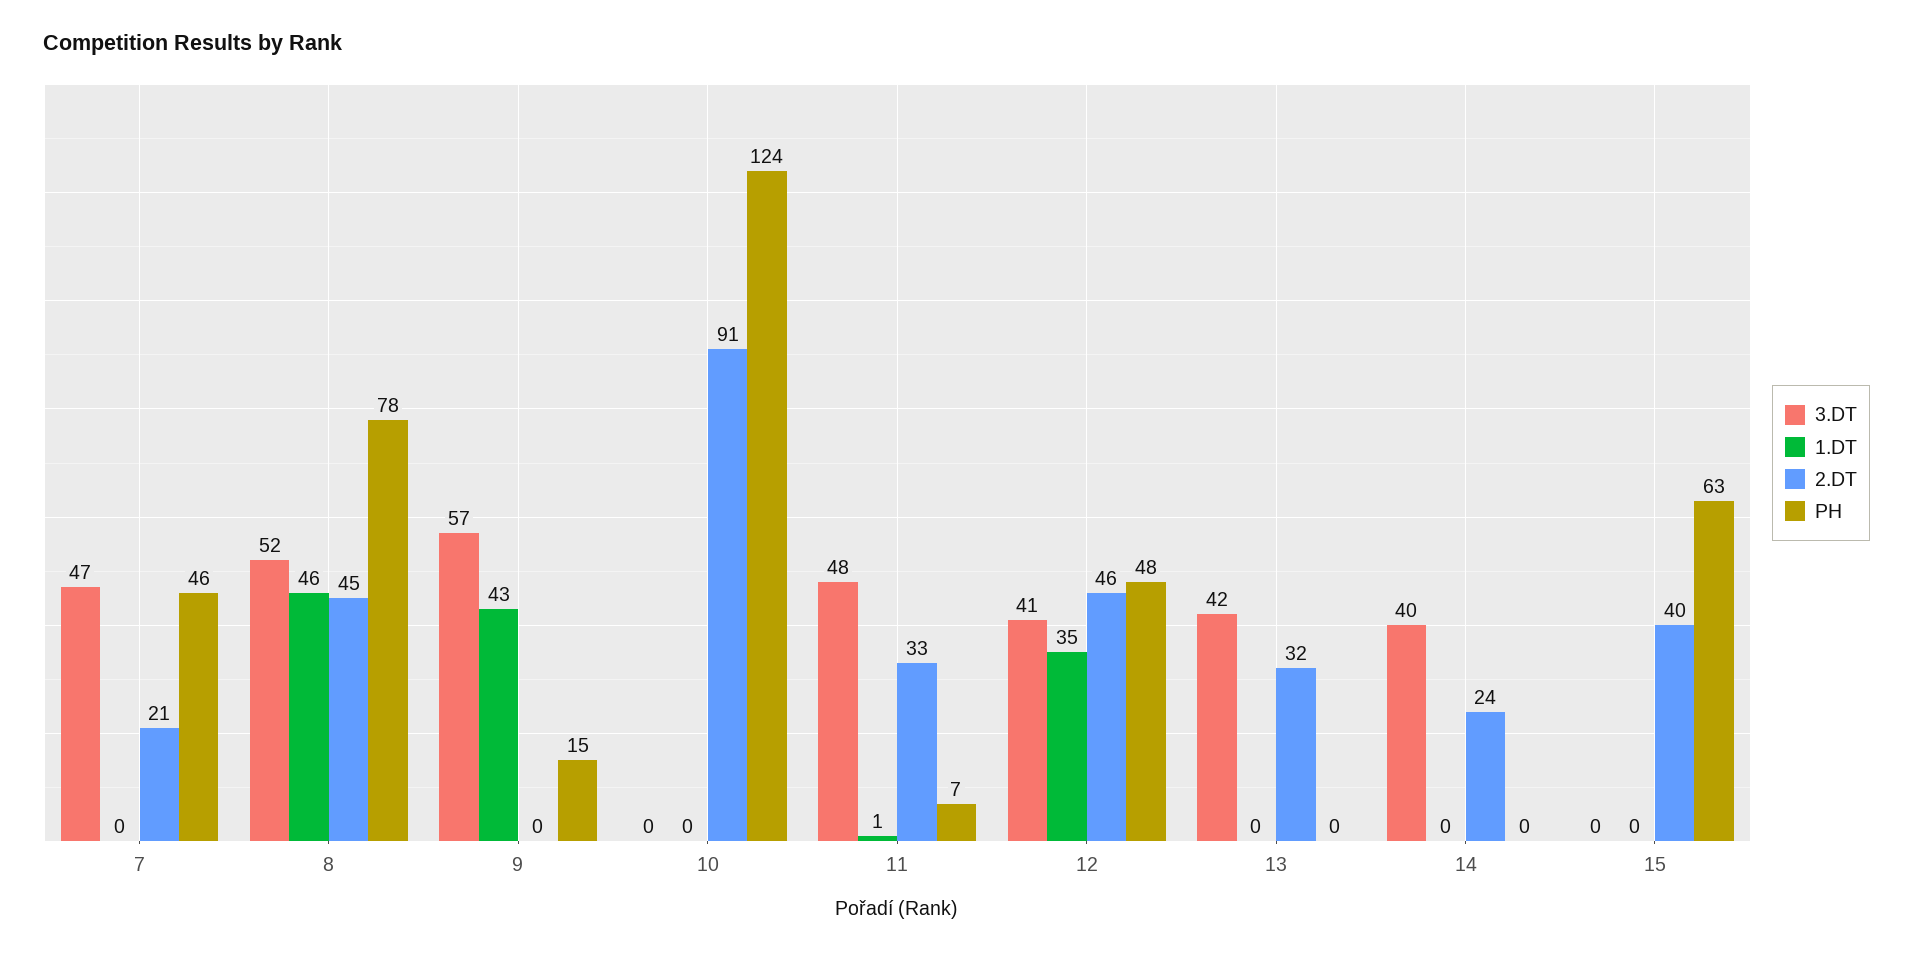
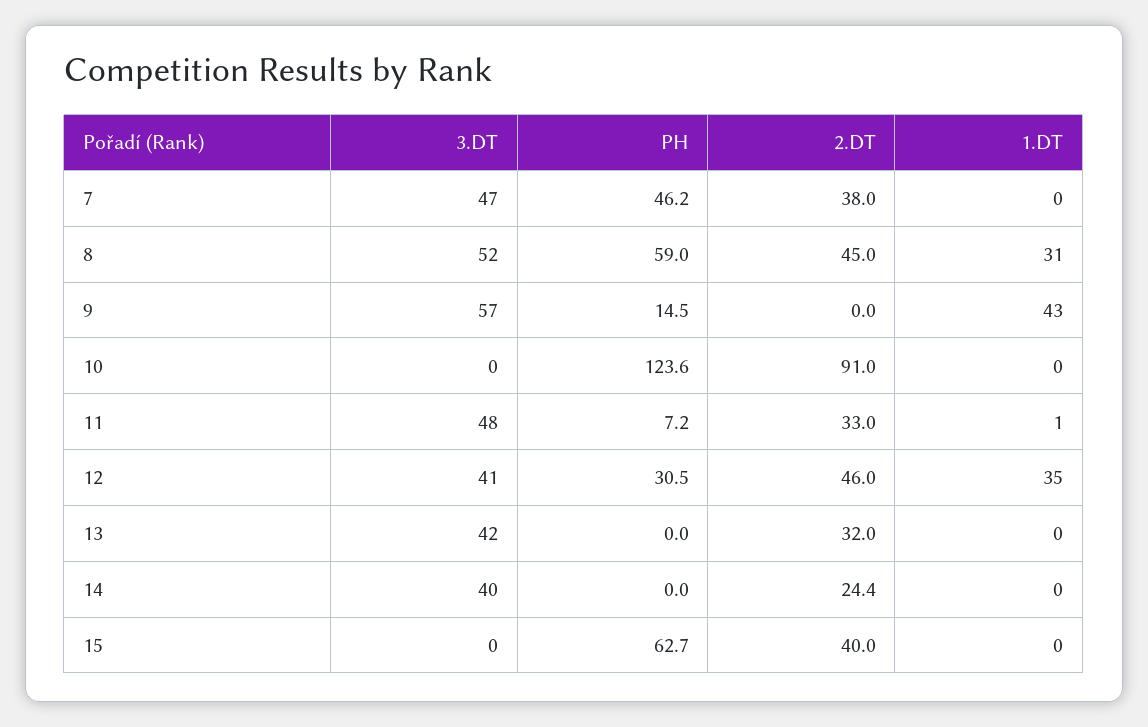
2.DT, 7: 21 -> 38
1.DT, 8: 46 -> 31
PH, 8: 78 -> 59
PH, 12: 48 -> 30.5

